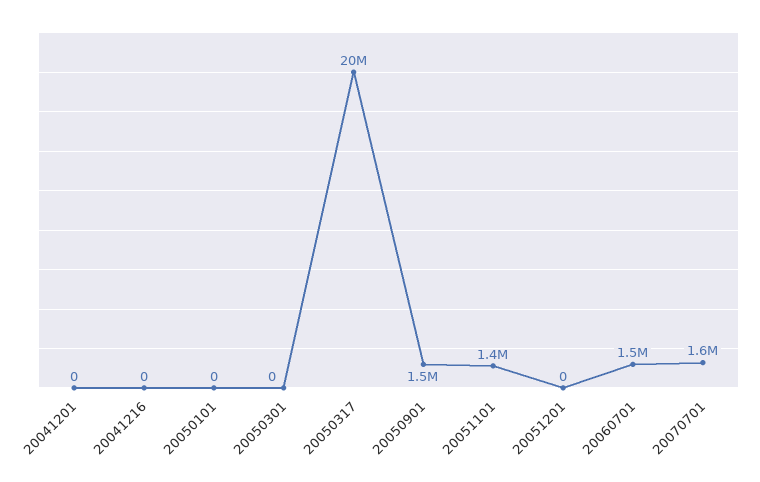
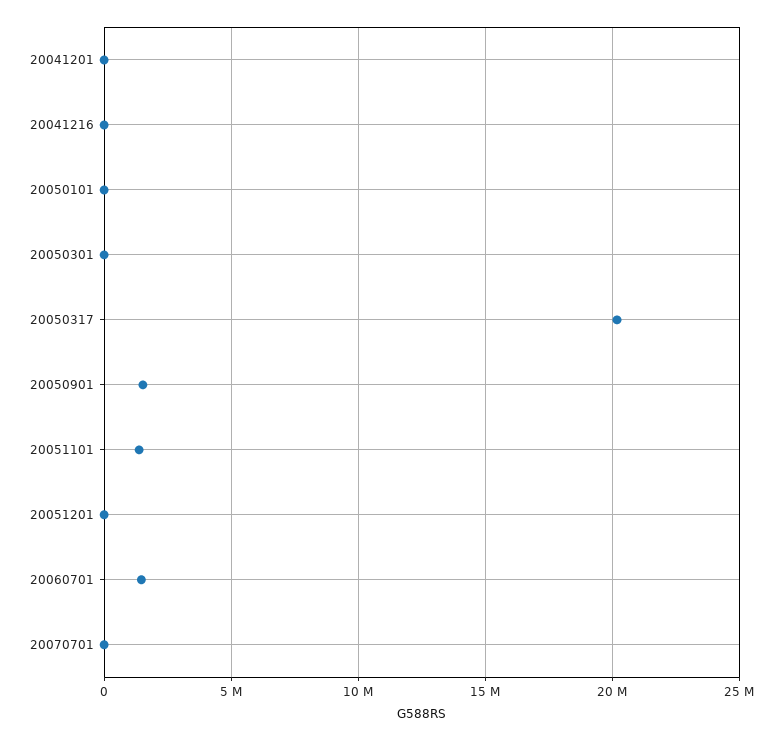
20070701: 1600000 -> 0

